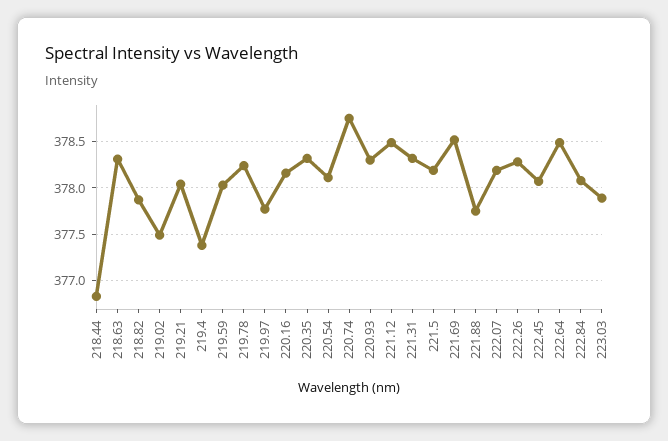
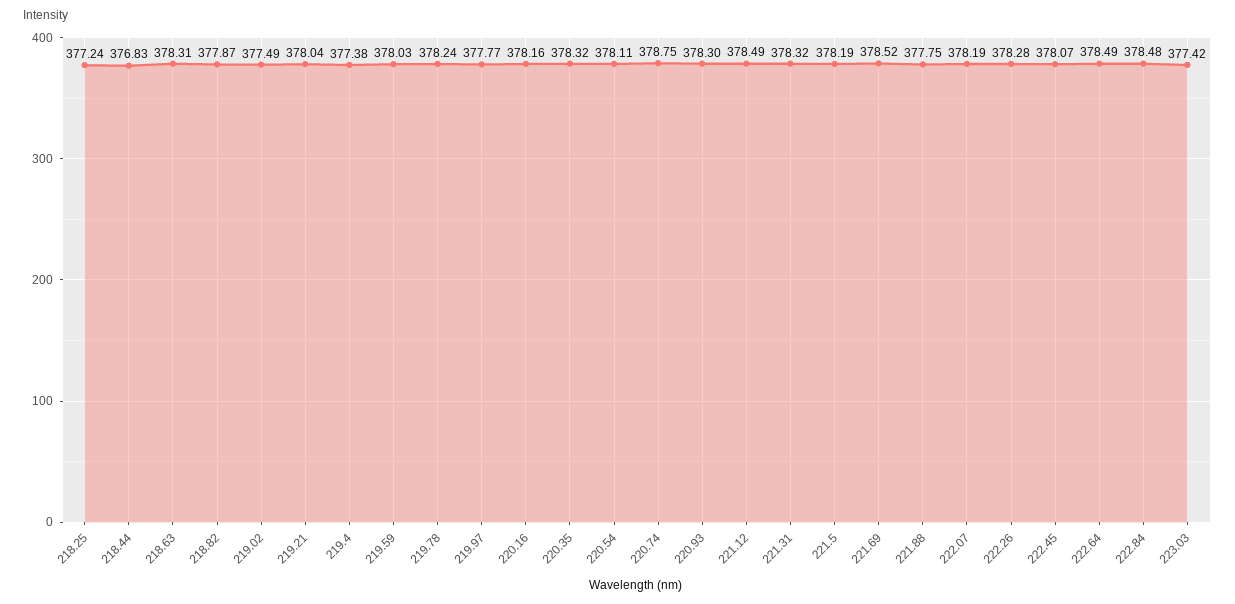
222.84: 378.1 -> 378.48
223.03: 377.9 -> 377.42
218.25: none -> 377.24

